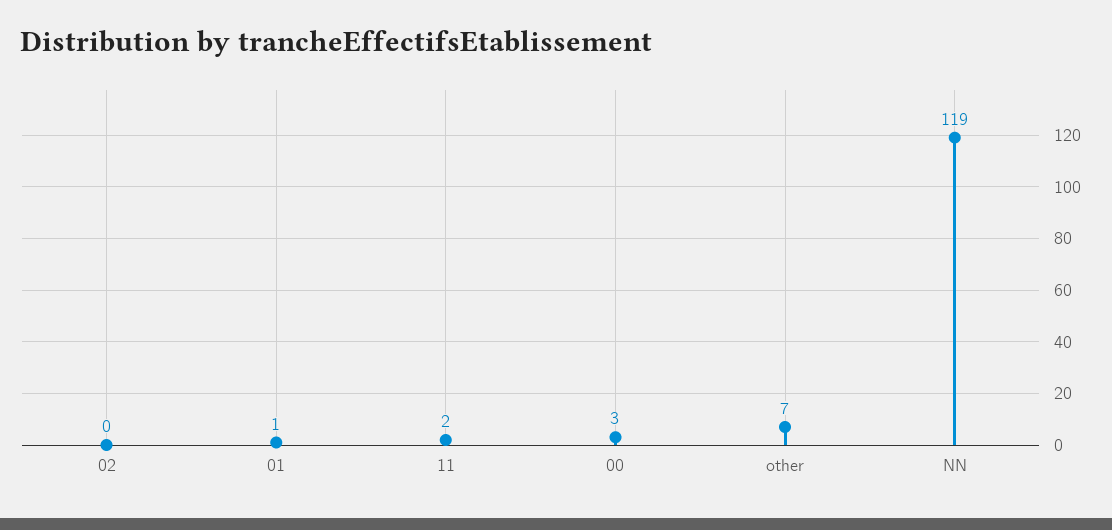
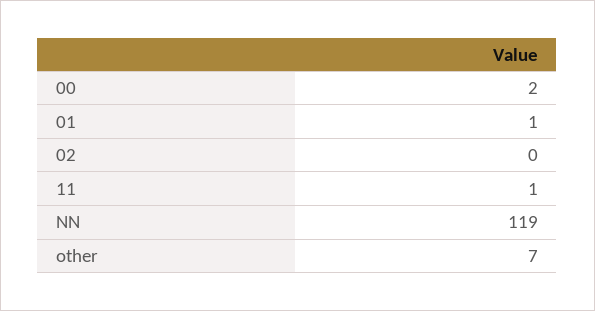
11: 2 -> 1
00: 3 -> 2

